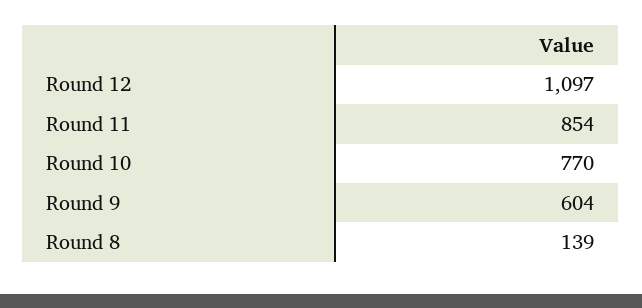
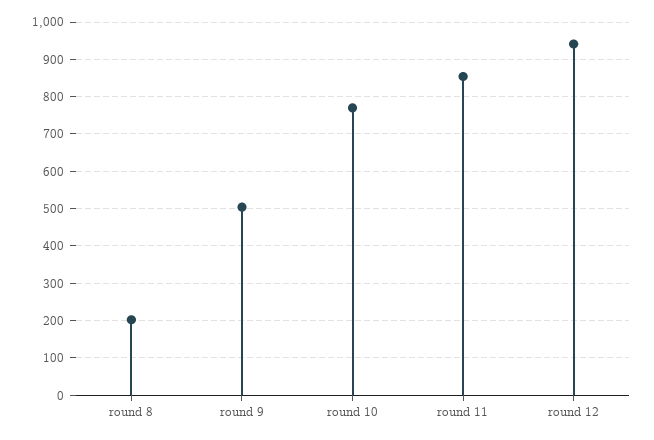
Round 12: 1097 -> 940
Round 9: 604 -> 500
Round 8: 139 -> 200

